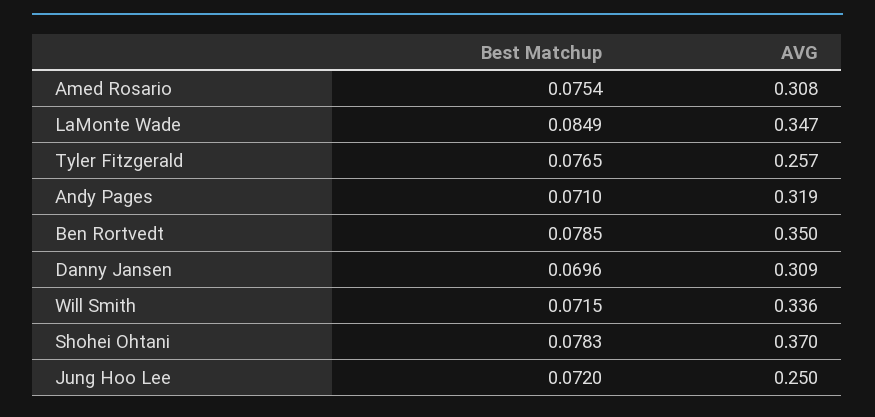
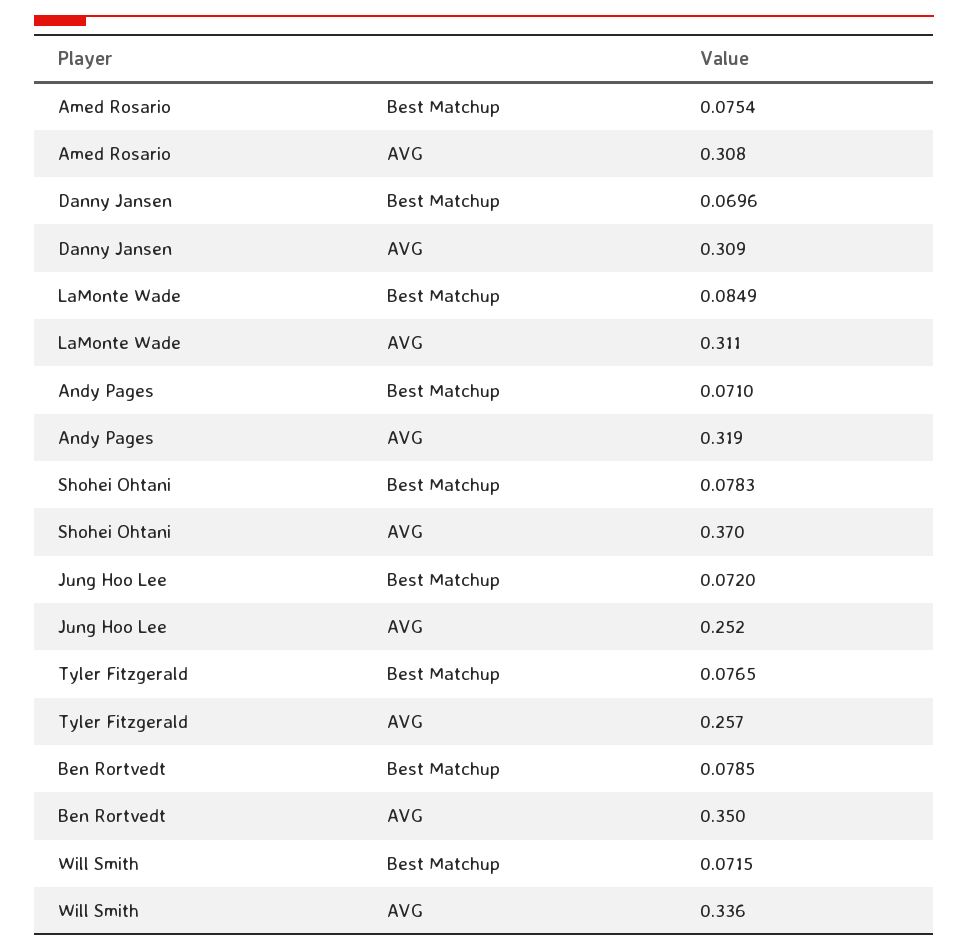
AVG, LaMonte Wade: 0.347 -> 0.311
AVG, Jung Hoo Lee: 0.25 -> 0.252

